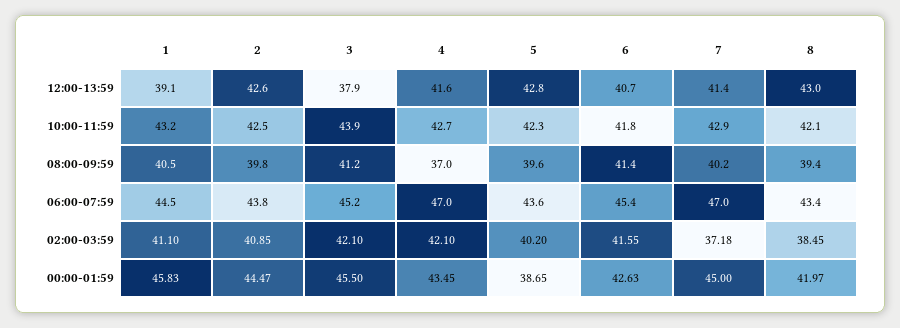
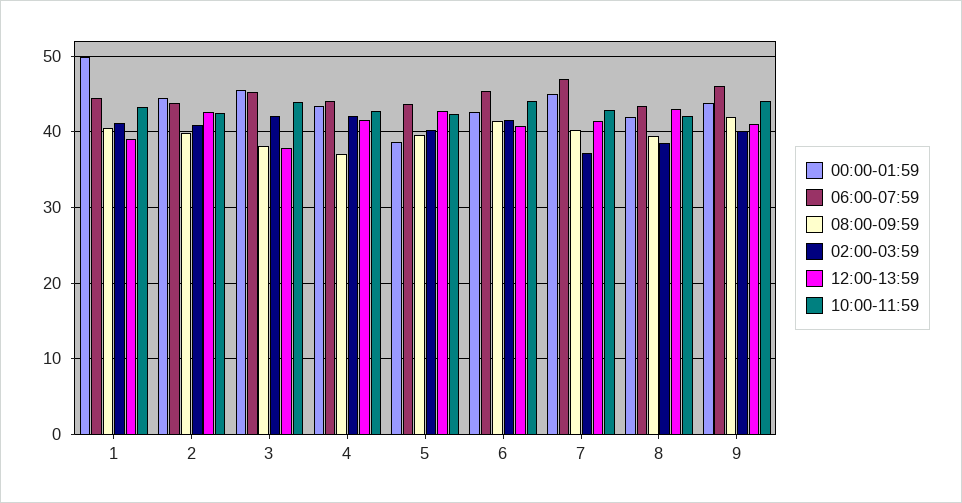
10:00-11:59, 6: 41.8 -> 44
08:00-09:59, 3: 41.2 -> 38
06:00-07:59, 4: 47 -> 44
00:00-01:59, 1: 45.83 -> 50
00:00-01:59, 9: none -> 44
06:00-07:59, 9: none -> 46
08:00-09:59, 9: none -> 42
02:00-03:59, 9: none -> 40
12:00-13:59, 9: none -> 41
10:00-11:59, 9: none -> 44

